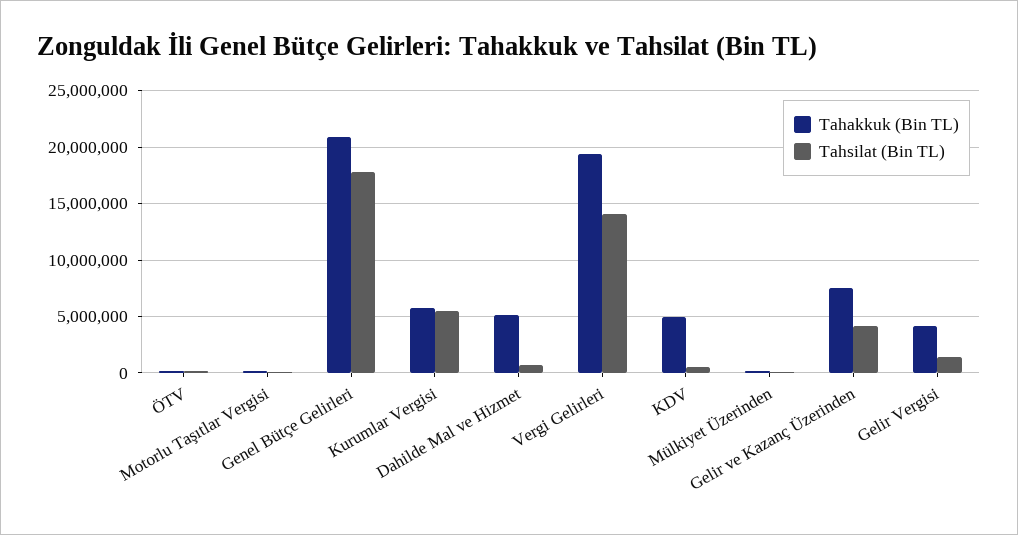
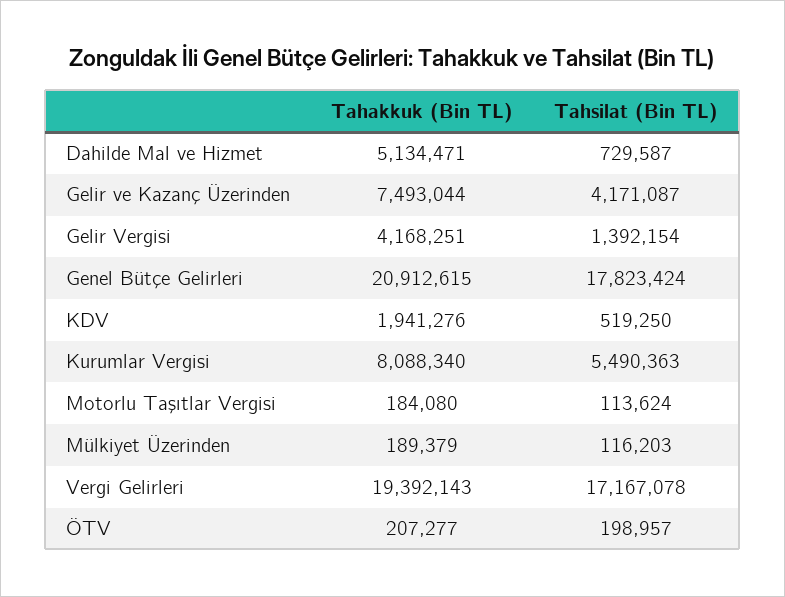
Tahakkuk (Bin TL), Kurumlar Vergisi: 6000000 -> 8088340
Tahsilat (Bin TL), Vergi Gelirleri: 14000000 -> 17167078
Tahakkuk (Bin TL), KDV: 5000000 -> 1941276

